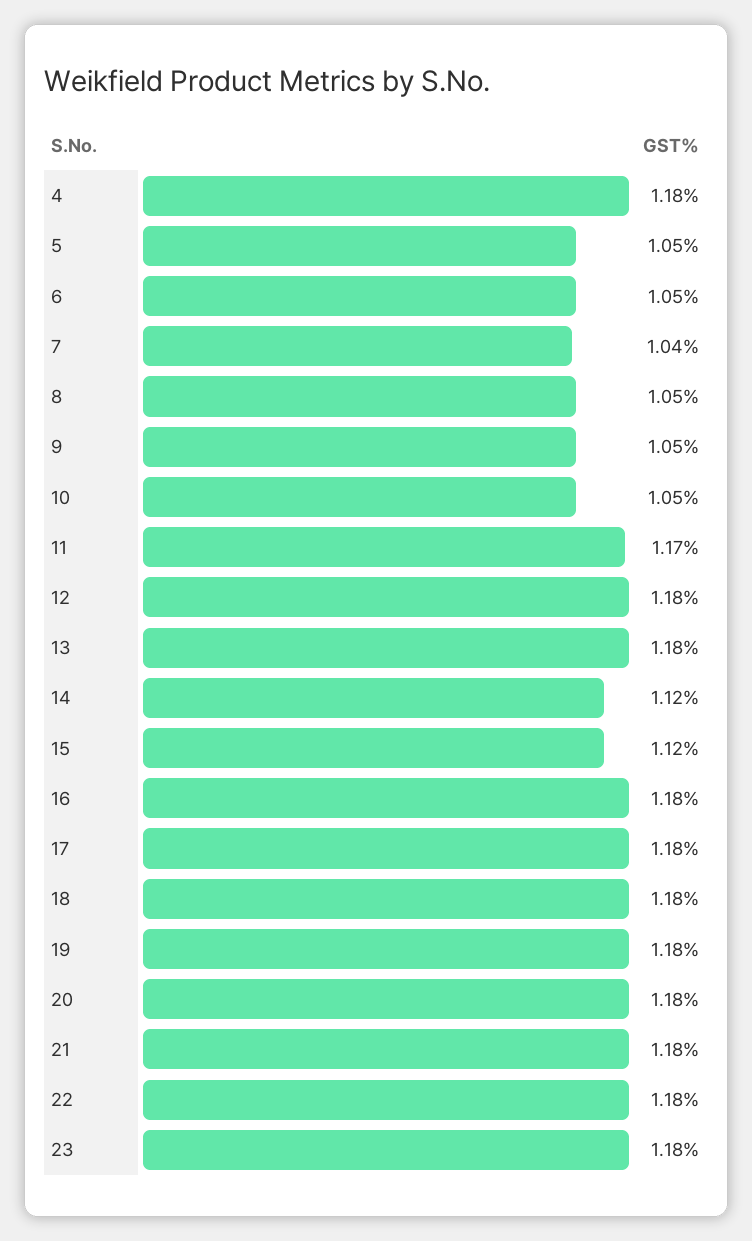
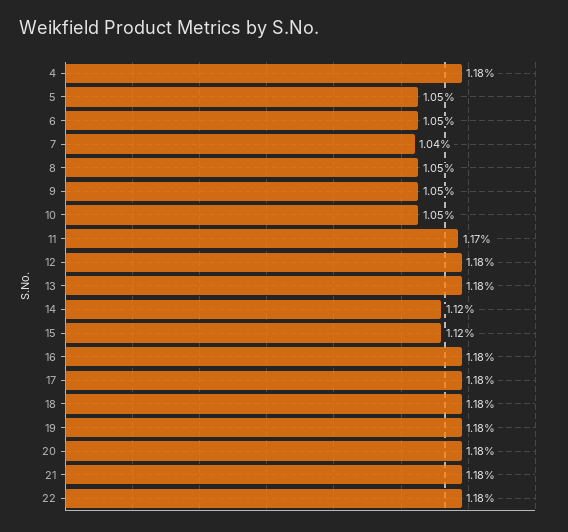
23: 1.18 -> none

